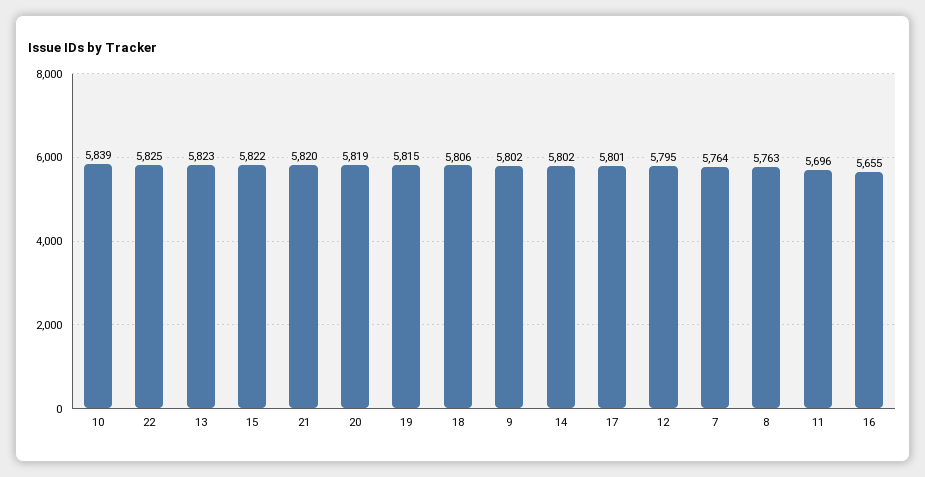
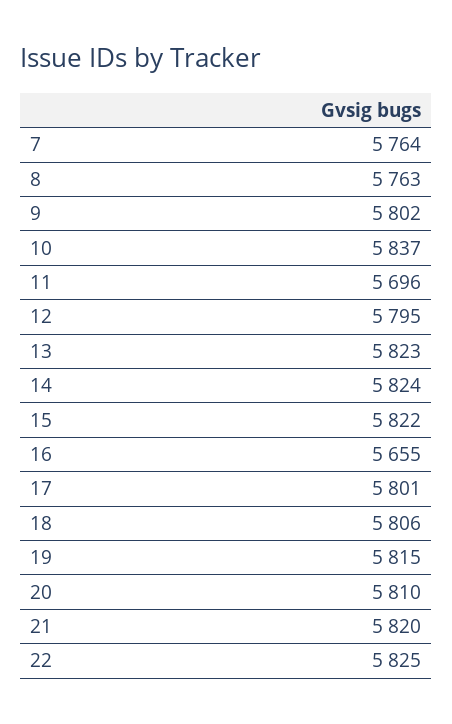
10: 5839 -> 5837
20: 5819 -> 5810
14: 5802 -> 5824

